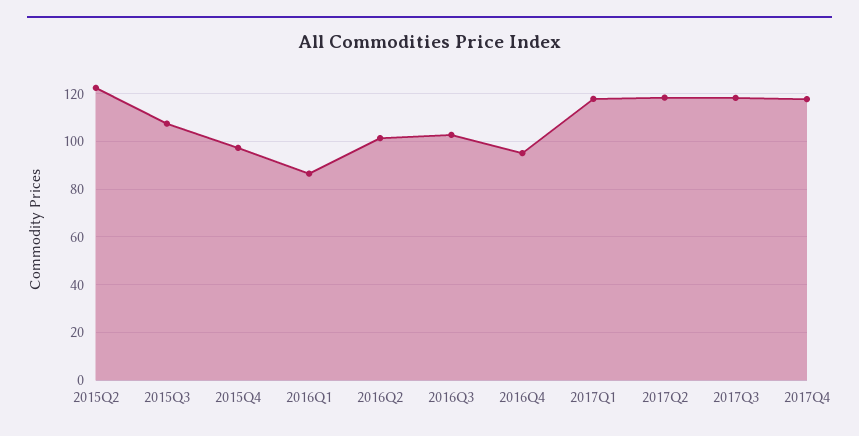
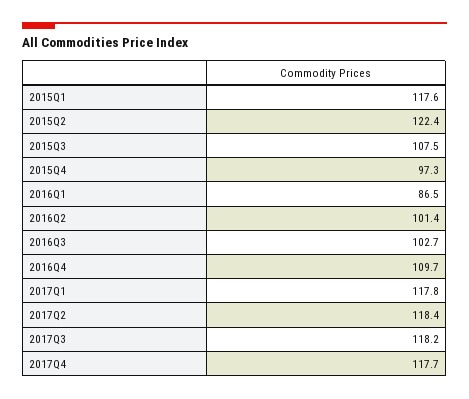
2016Q4: 95 -> 109.7
2015Q1: none -> 117.6

